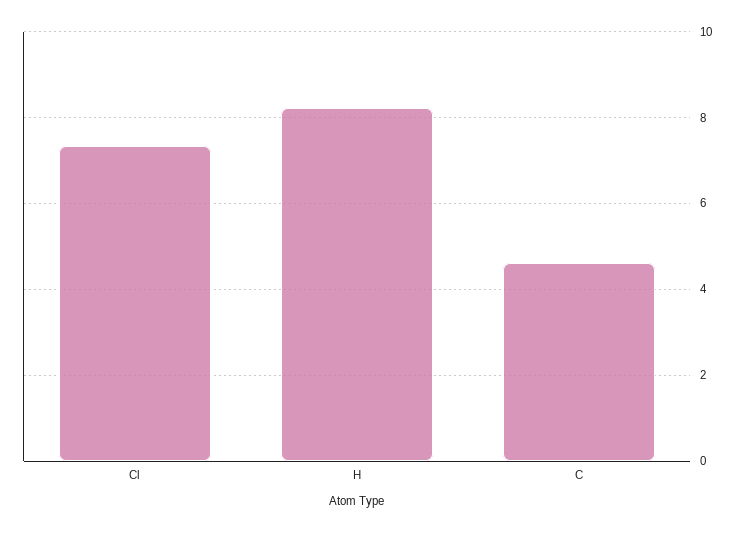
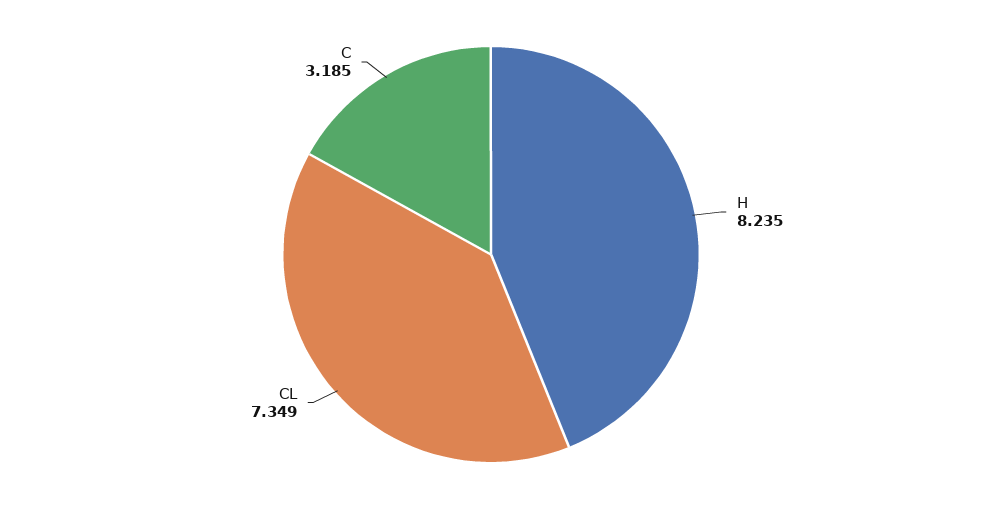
C: 4.6 -> 3.185

